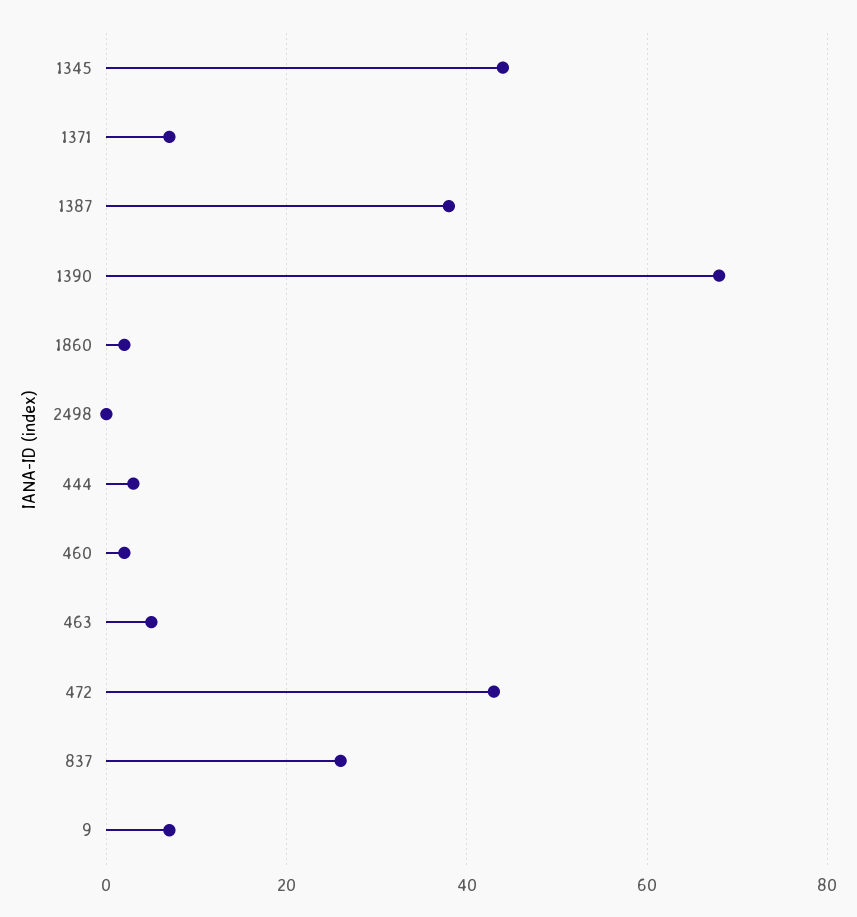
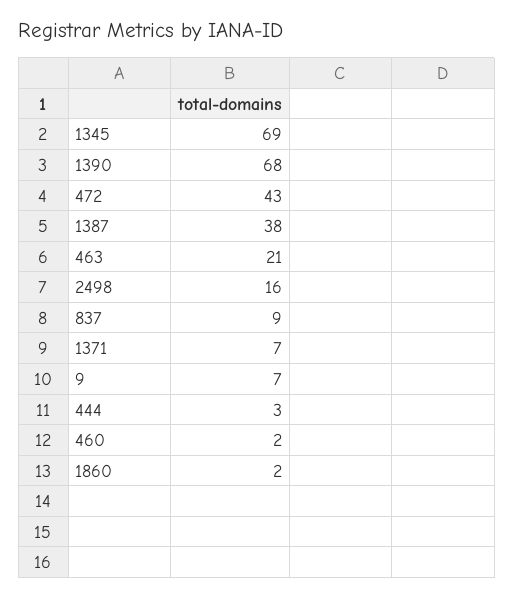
1345: 45 -> 69
2498: 0 -> 16
463: 5 -> 21
837: 25 -> 9

